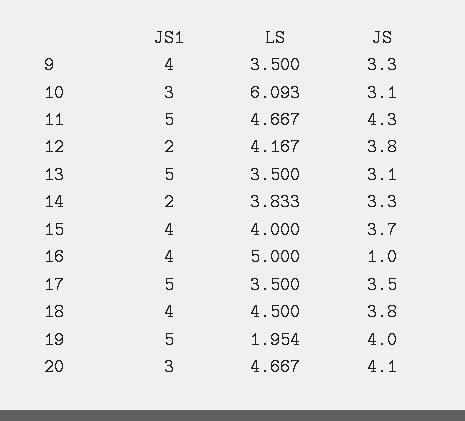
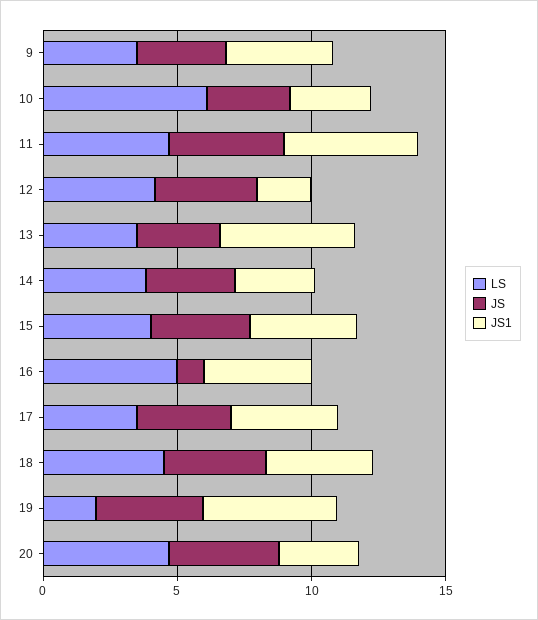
JS1, 14: 2 -> 3
JS1, 17: 5 -> 4

